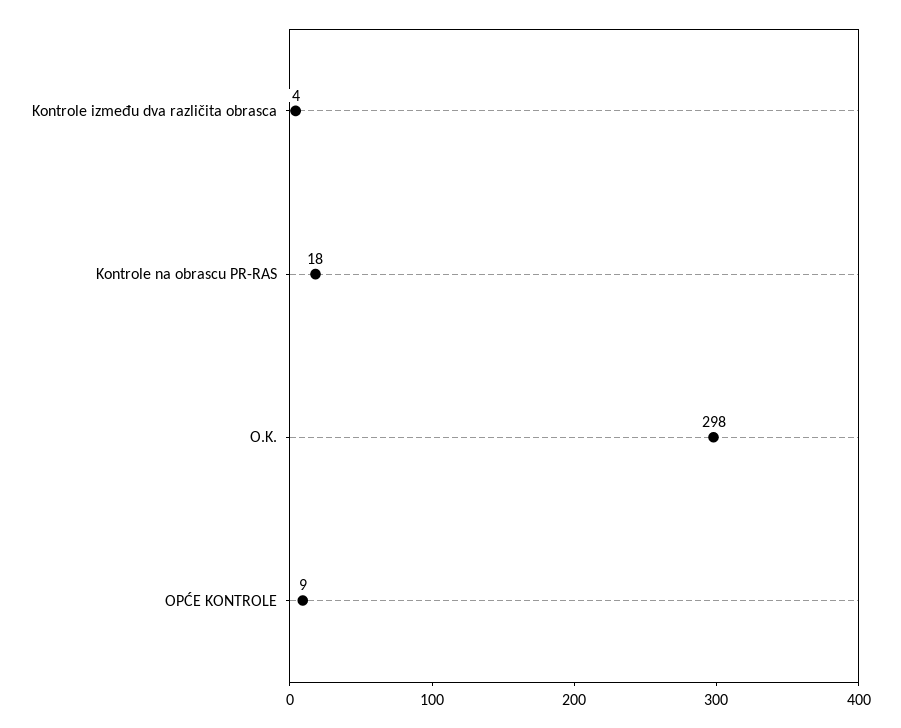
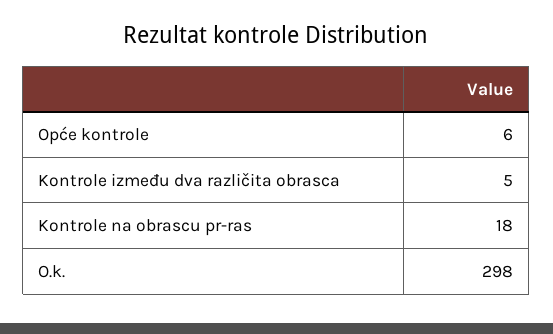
Kontrole između dva različita obrasca: 4 -> 5
OPĆE KONTROLE: 9 -> 6

